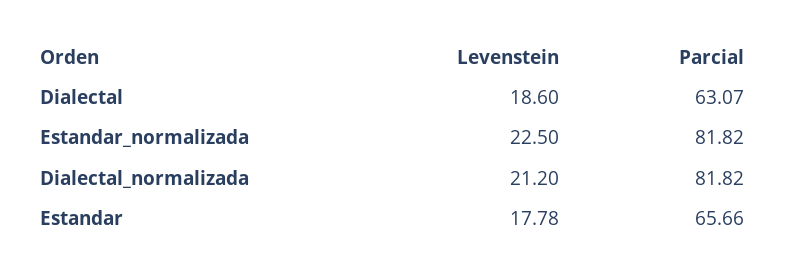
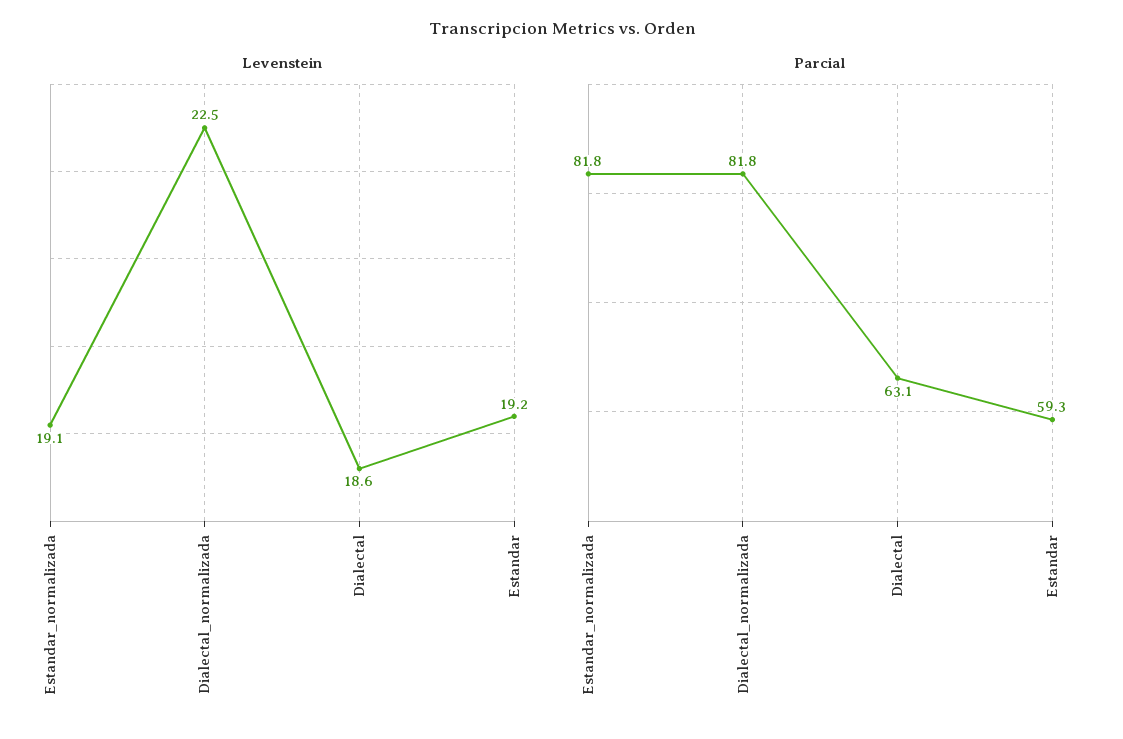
Levenstein, Estandar_normalizada: 22.5 -> 19.1
Levenstein, Dialectal_normalizada: 21.2 -> 22.5
Levenstein, Estandar: 17.78 -> 19.2
Parcial, Estandar: 65.66 -> 59.3

